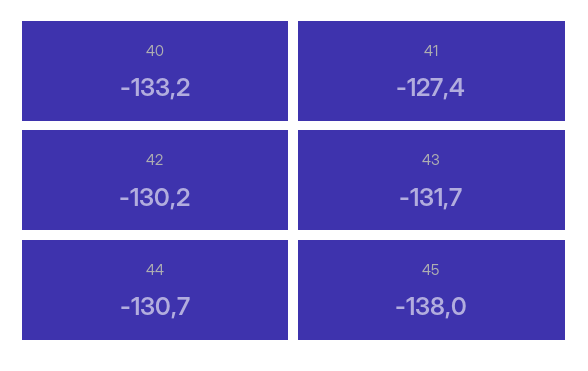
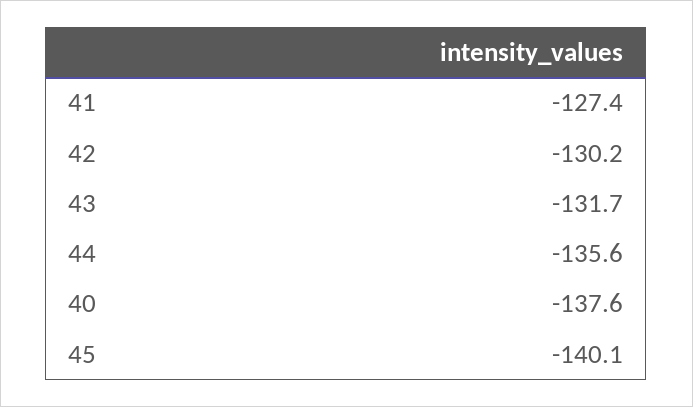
40: -133.2 -> -137.6
44: -130.7 -> -135.6
45: -138 -> -140.1

